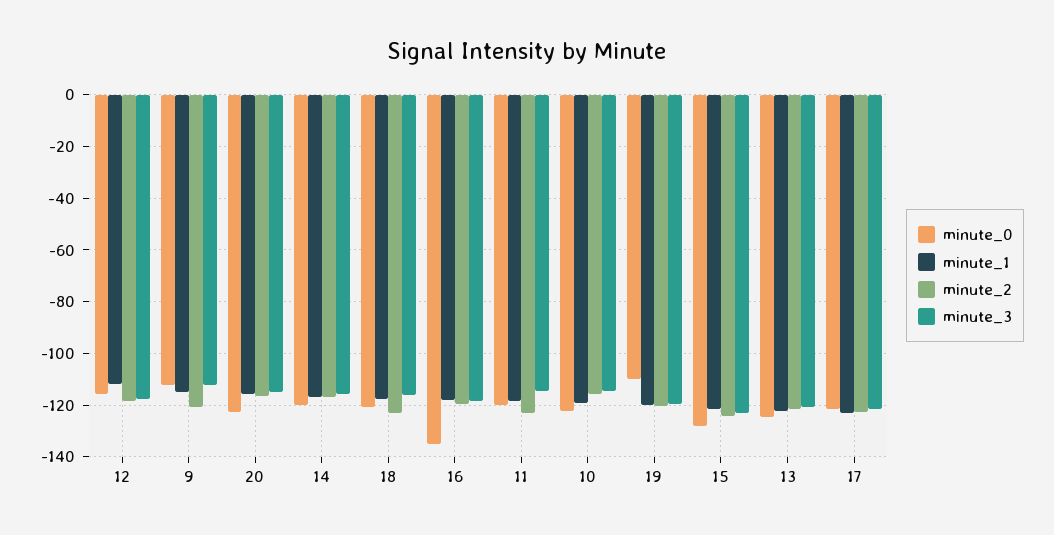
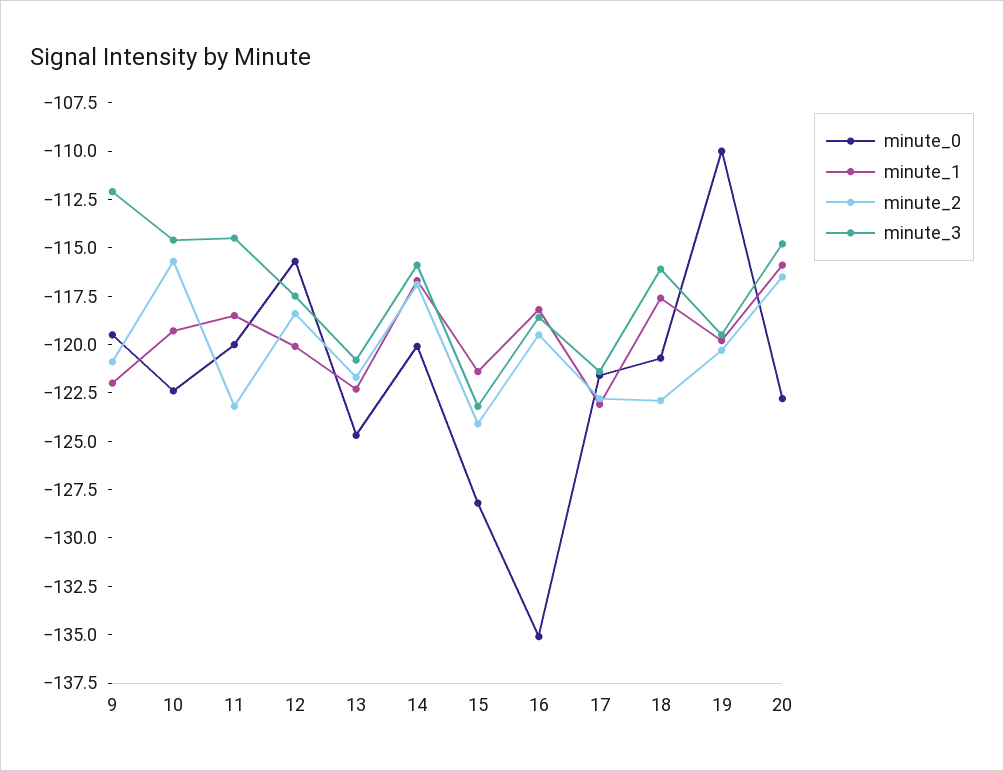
minute_1, 12: -112.5 -> -120
minute_0, 9: -112.5 -> -119.5
minute_1, 9: -115 -> -122

